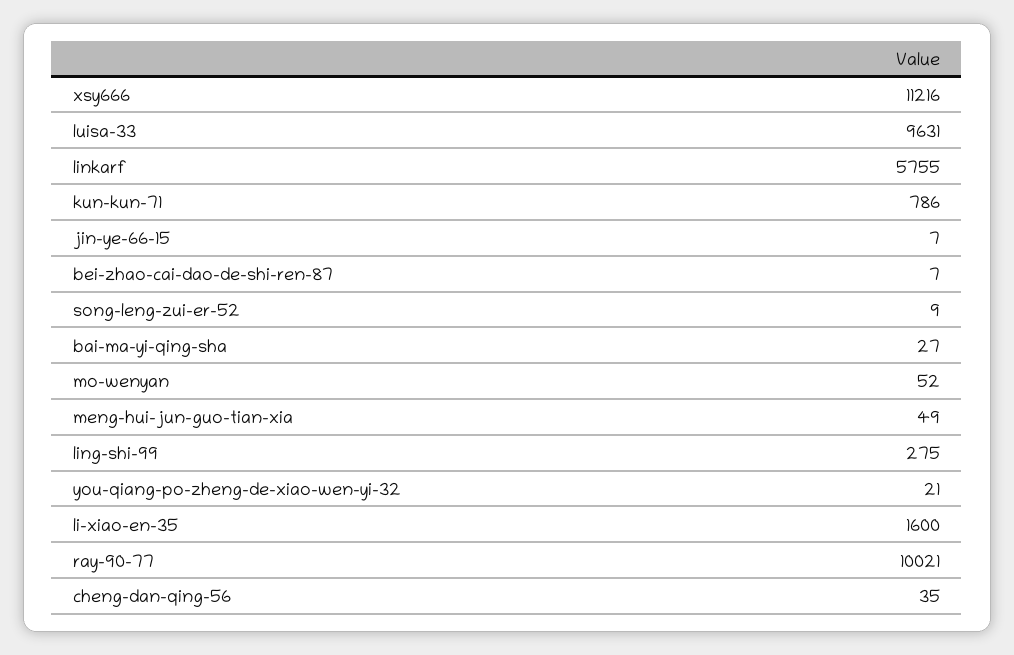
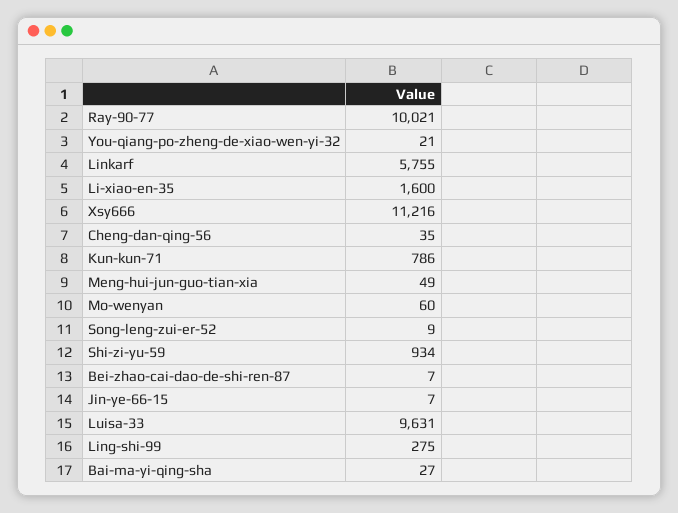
mo-wenyan: 52 -> 60
Shi-zi-yu-59: none -> 934

